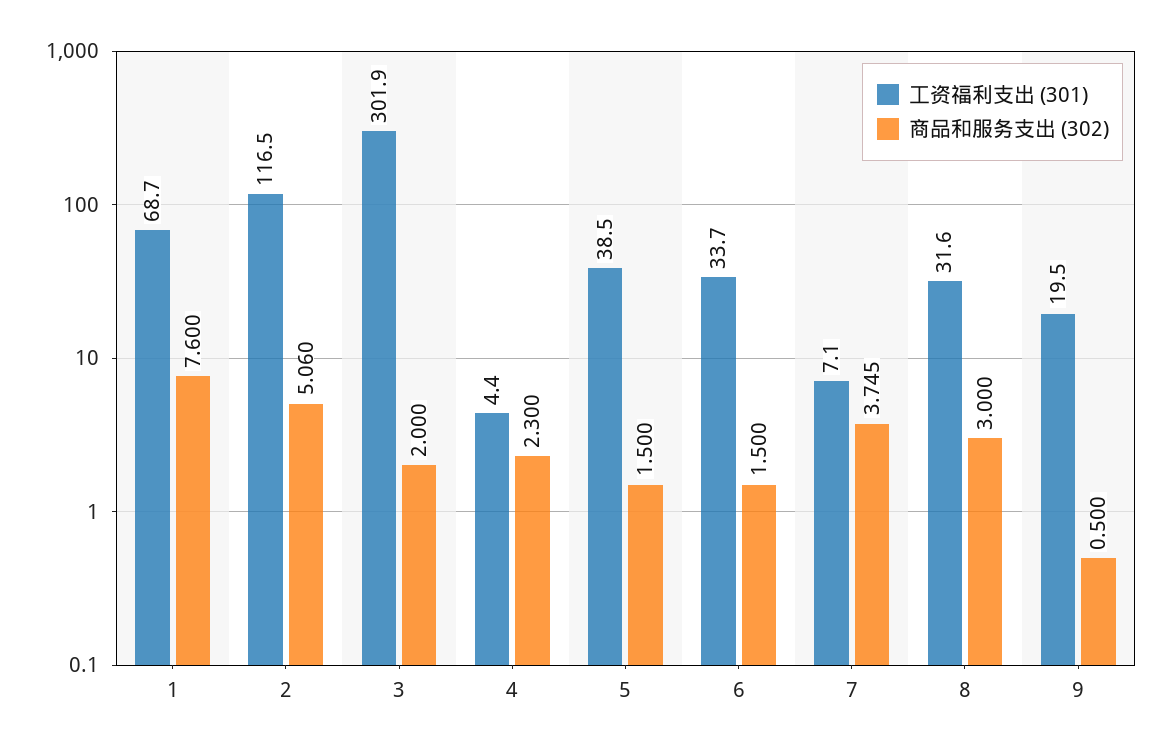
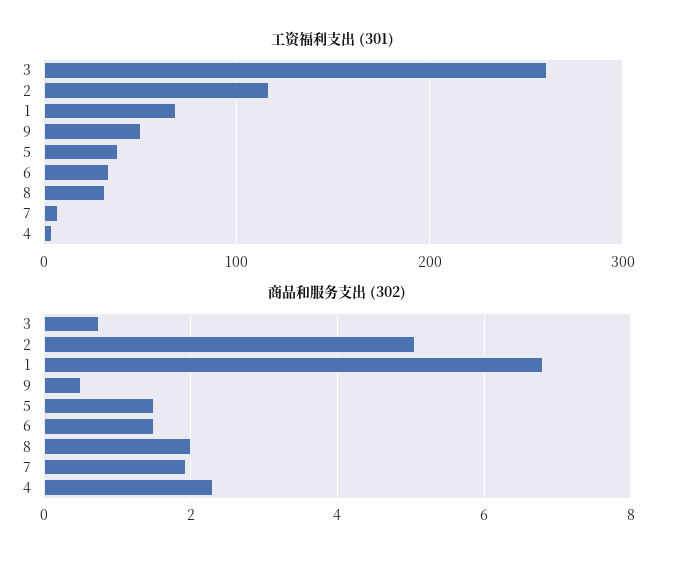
商品和服务支出 (302), 1: 7.6 -> 6.8
工资福利支出 (301), 3: 301.9 -> 260
商品和服务支出 (302), 3: 2 -> 0.8
商品和服务支出 (302), 7: 3.745 -> 2
商品和服务支出 (302), 8: 3 -> 2
工资福利支出 (301), 9: 19.5 -> 50

